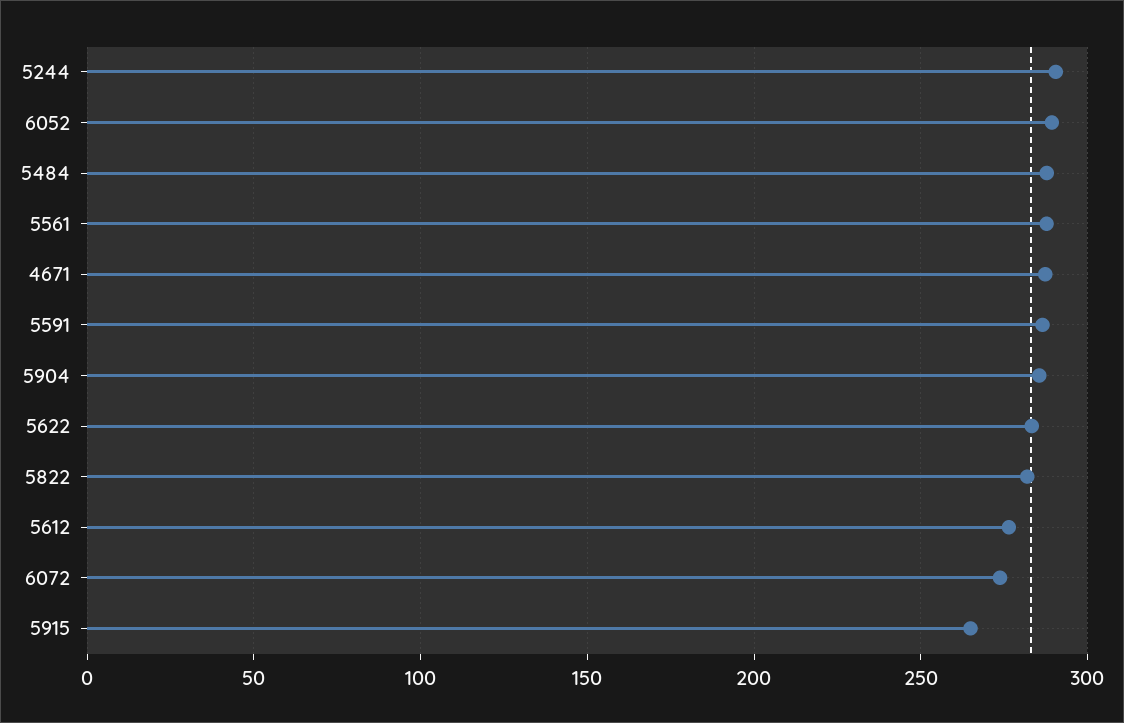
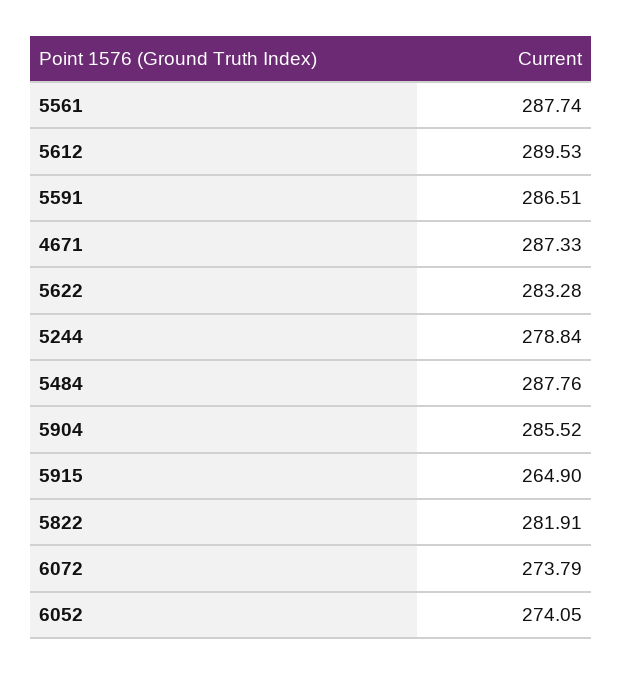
5244: 290 -> 278.84
6052: 290 -> 274.05
5612: 275 -> 289.53

